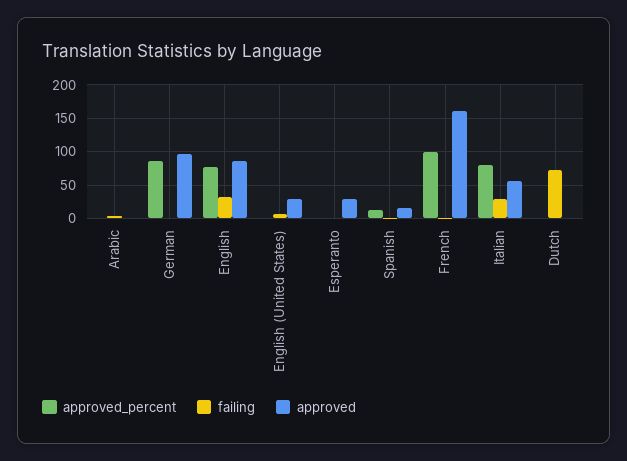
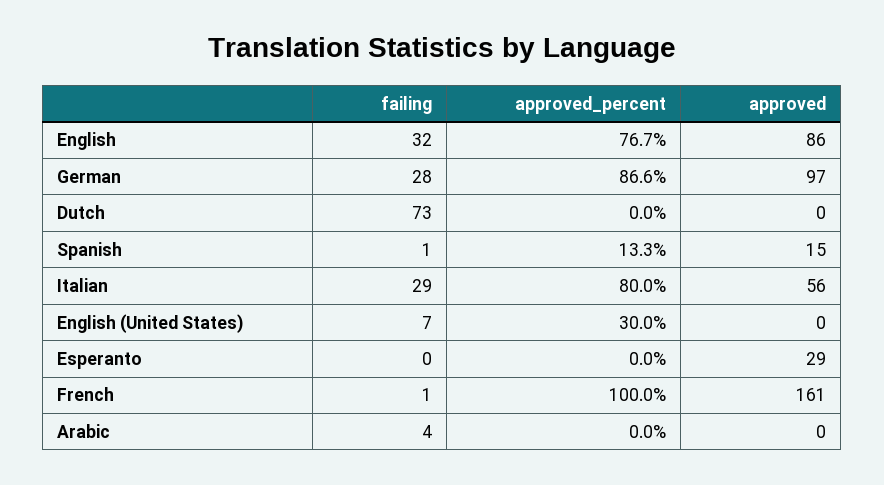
failing, German: 0 -> 28
approved_percent, English (United States): 0 -> 30
approved, English (United States): 30 -> 0

